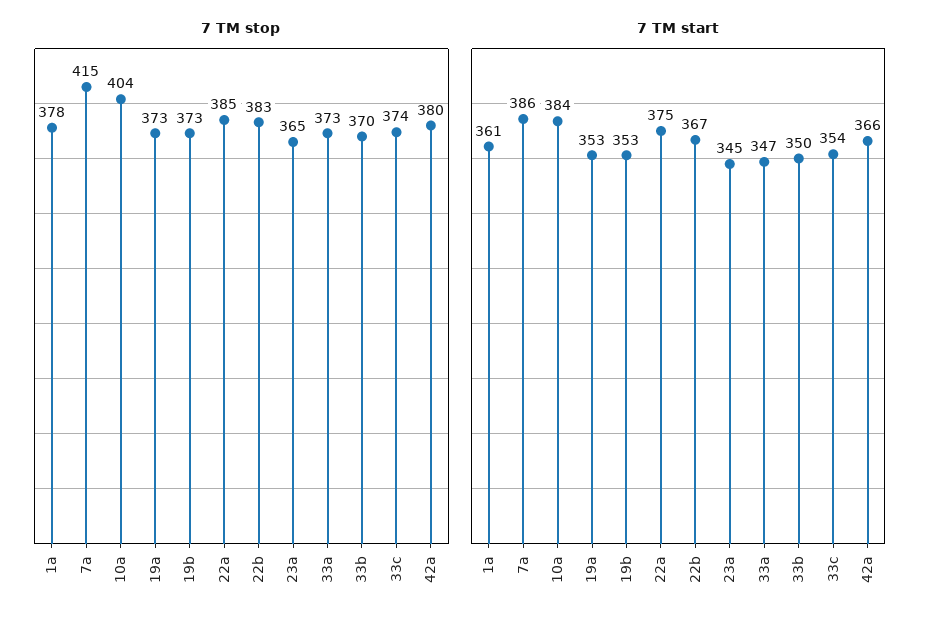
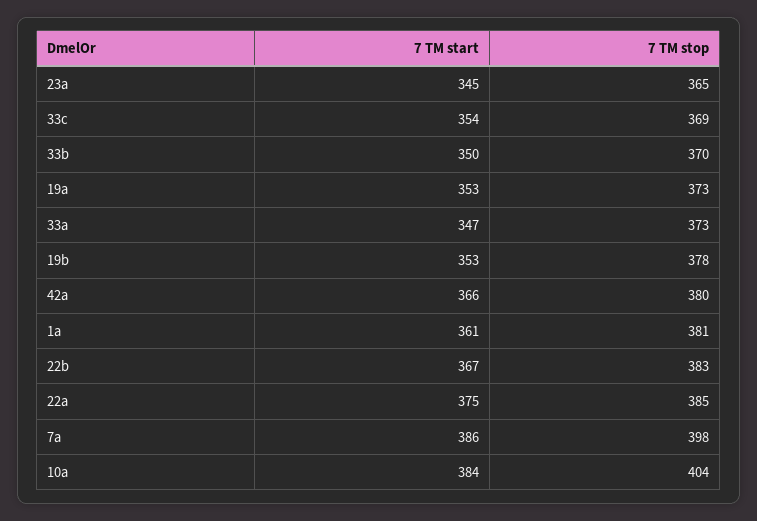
7 TM stop, 1a: 378 -> 381
7 TM stop, 7a: 415 -> 398
7 TM stop, 19b: 373 -> 378
7 TM stop, 33c: 374 -> 369

